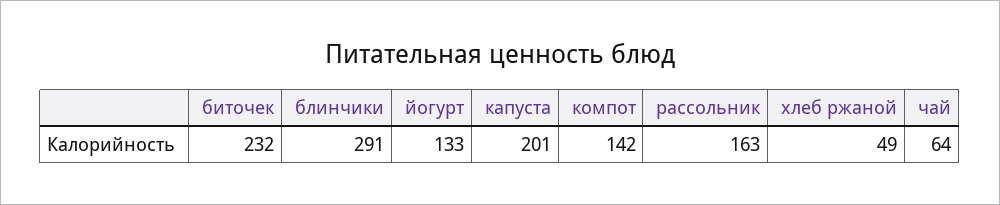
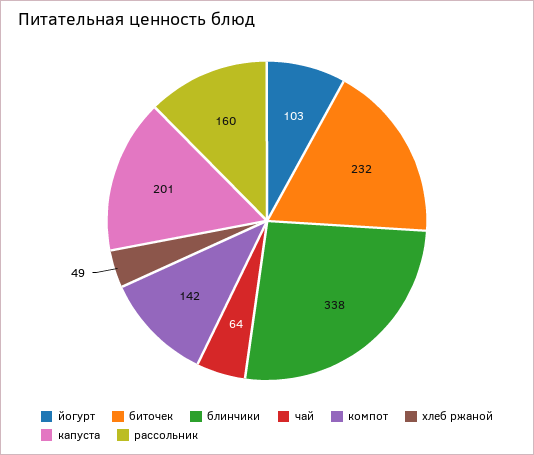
блинчики: 291 -> 338
йогурт: 133 -> 103
рассольник: 163 -> 160

